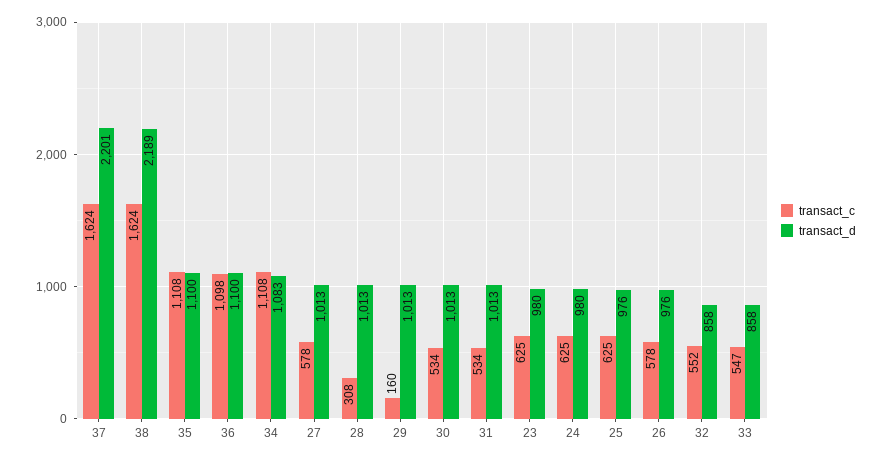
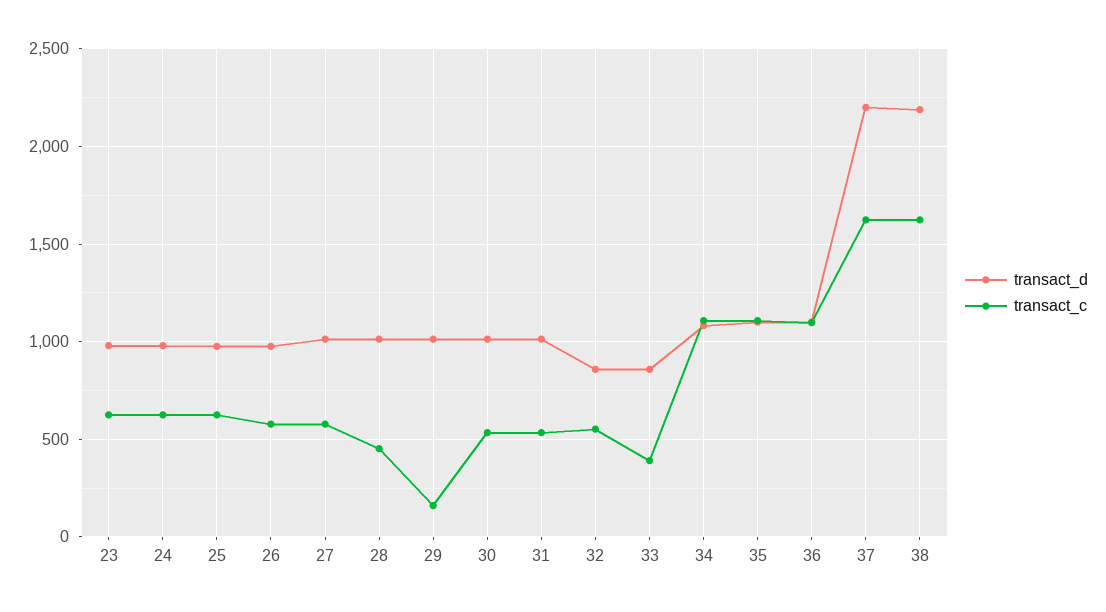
transact_c, 28: 308 -> 450
transact_c, 33: 547 -> 400

